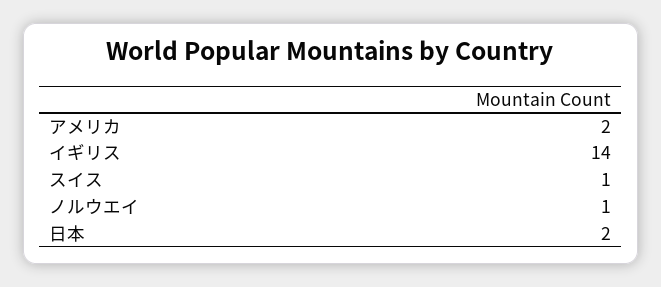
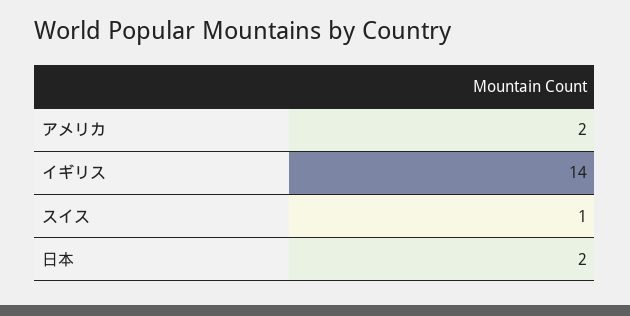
ノルウエイ: 1 -> none

